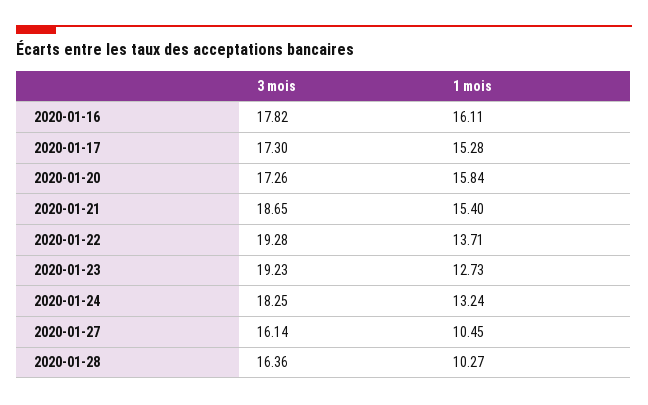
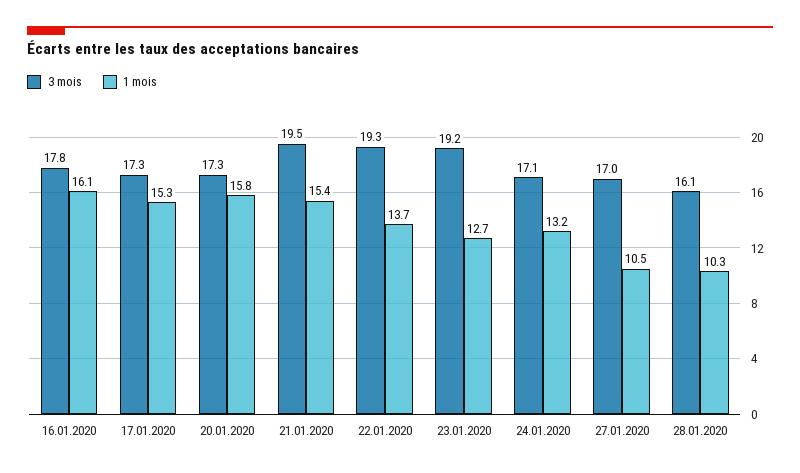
3 mois, 2020-01-21: 18.65 -> 19.5
3 mois, 2020-01-24: 18.25 -> 17.1
3 mois, 2020-01-27: 16.14 -> 17
3 mois, 2020-01-28: 16.36 -> 16.1

